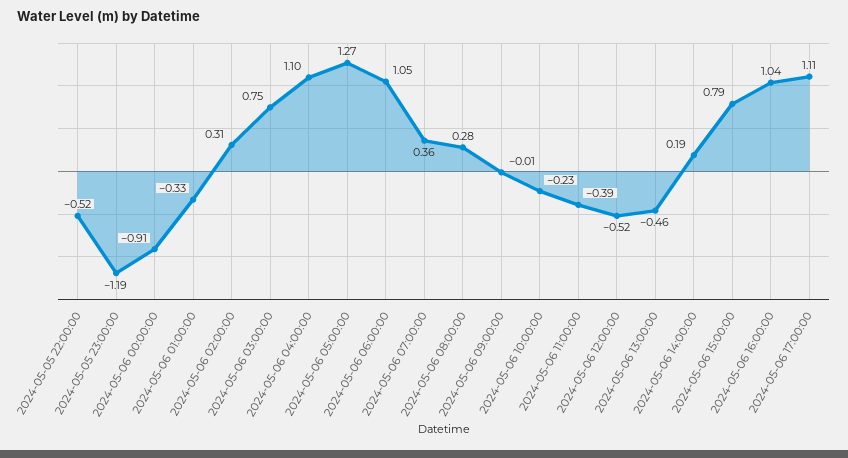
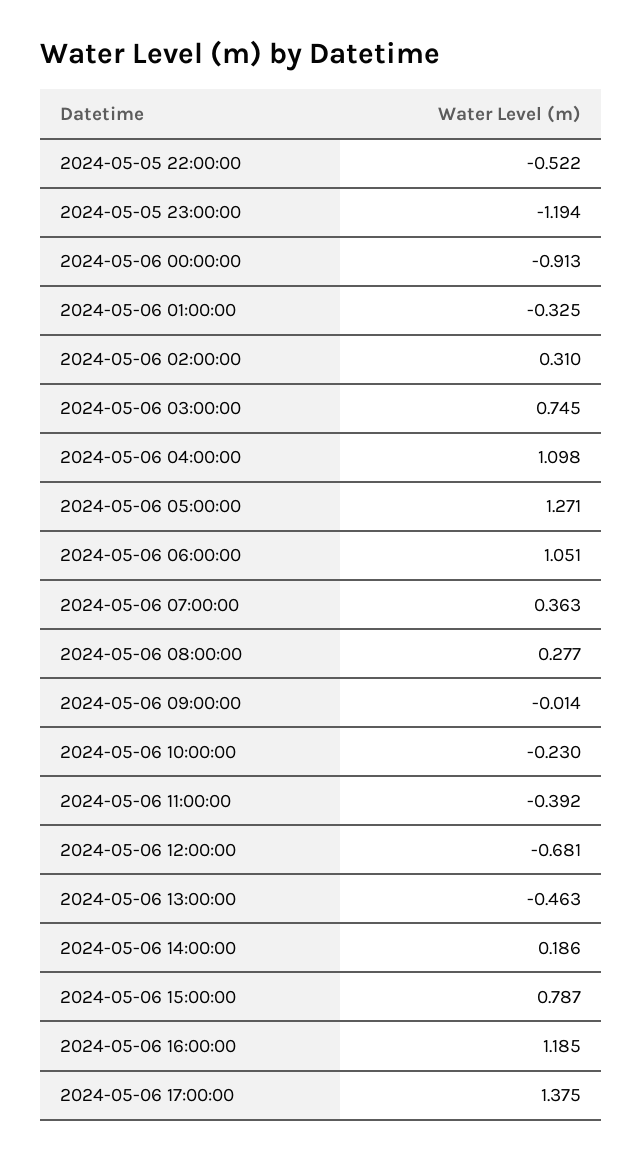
2024-05-06 12:00:00: -0.52 -> -0.681
2024-05-06 16:00:00: 1.04 -> 1.185
2024-05-06 17:00:00: 1.11 -> 1.375

